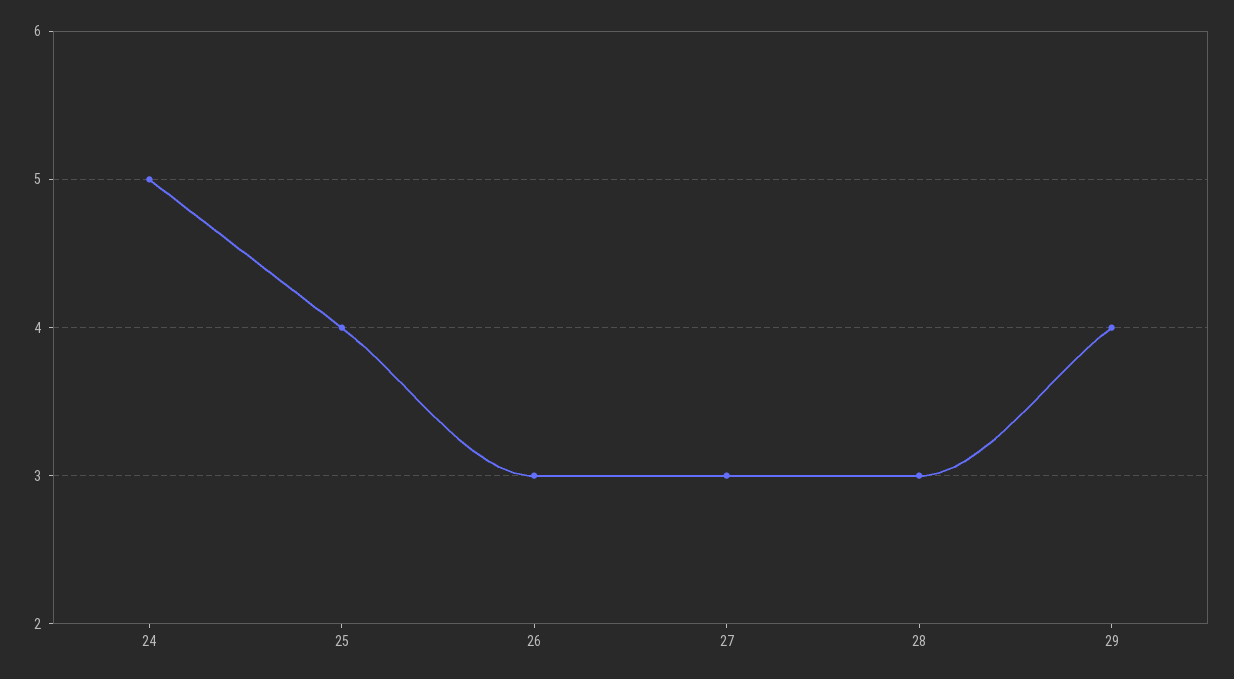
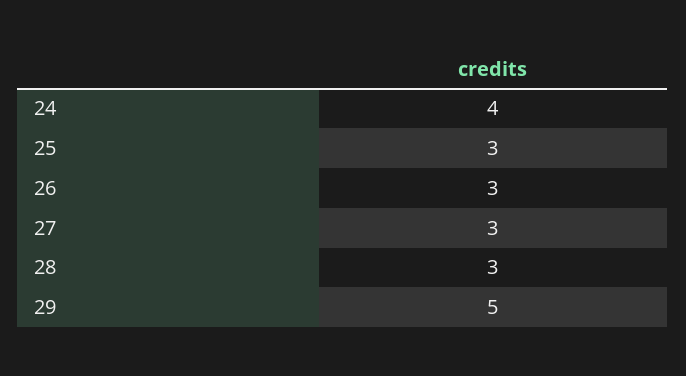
24: 5 -> 4
25: 4 -> 3
29: 4 -> 5

